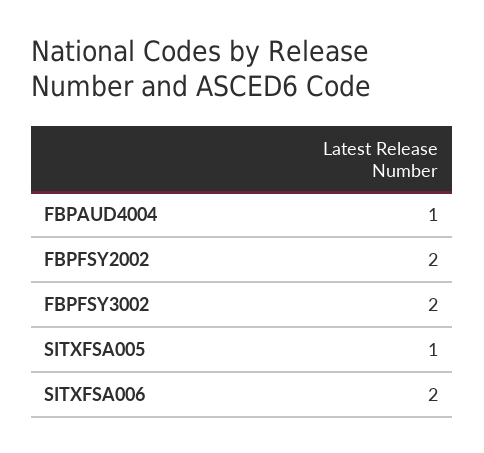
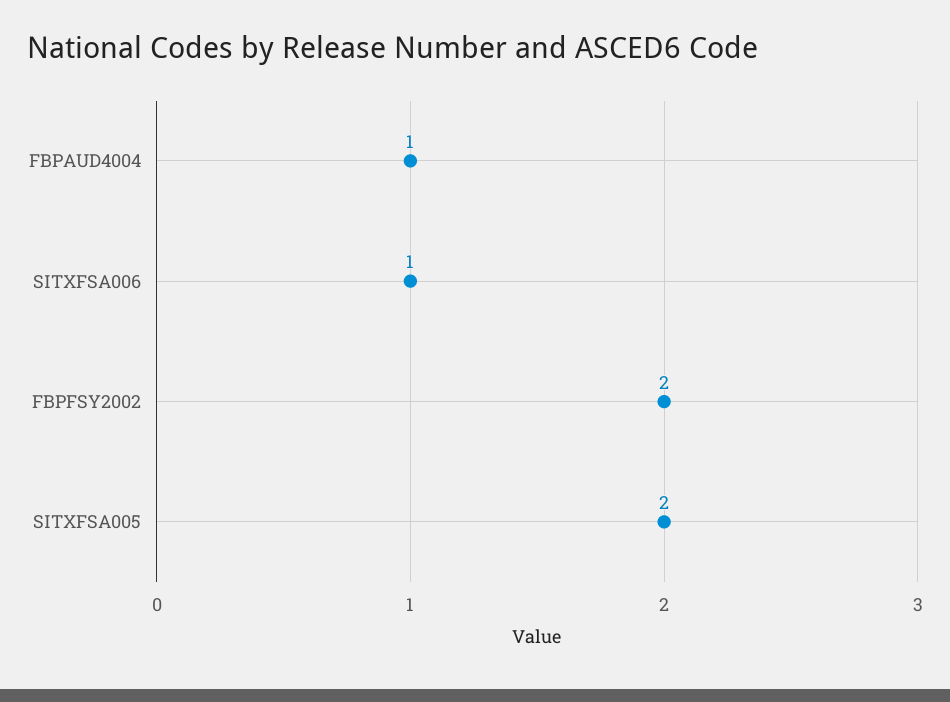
FBPFSY3002: 2 -> none
SITXFSA005: 1 -> 2
SITXFSA006: 2 -> 1

